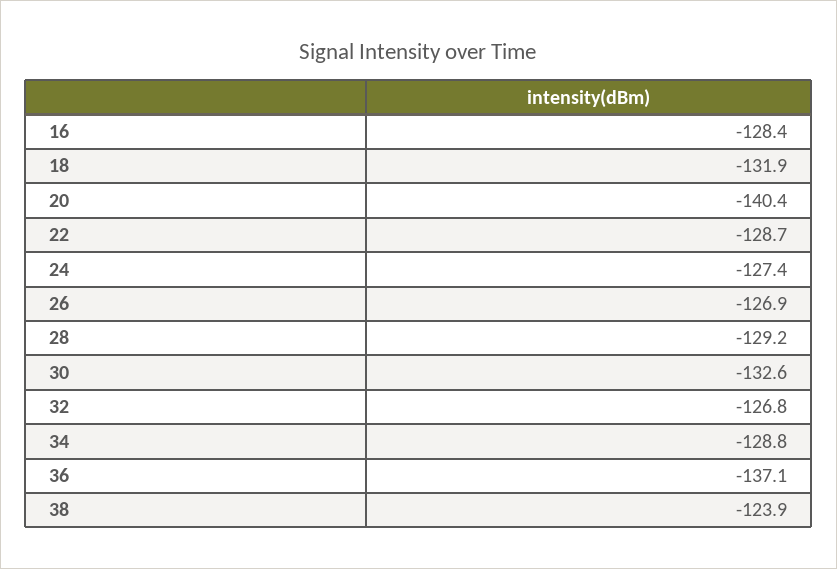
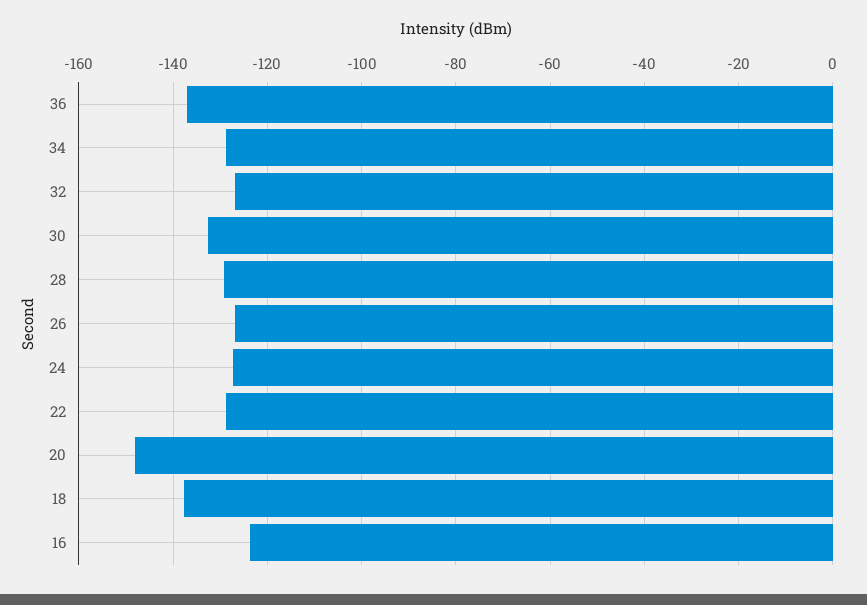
16: -128.4 -> -124
18: -131.9 -> -138
20: -140.4 -> -148
38: -123.9 -> none

